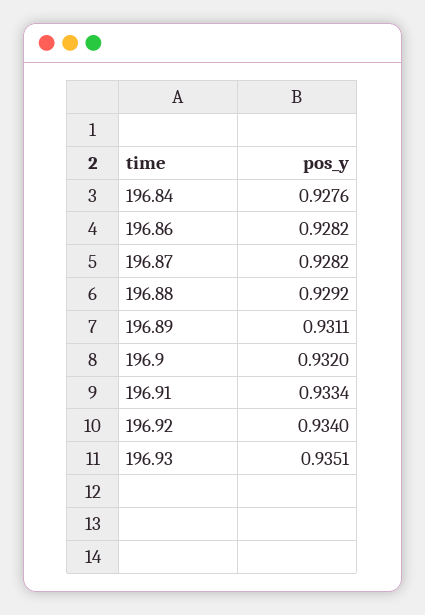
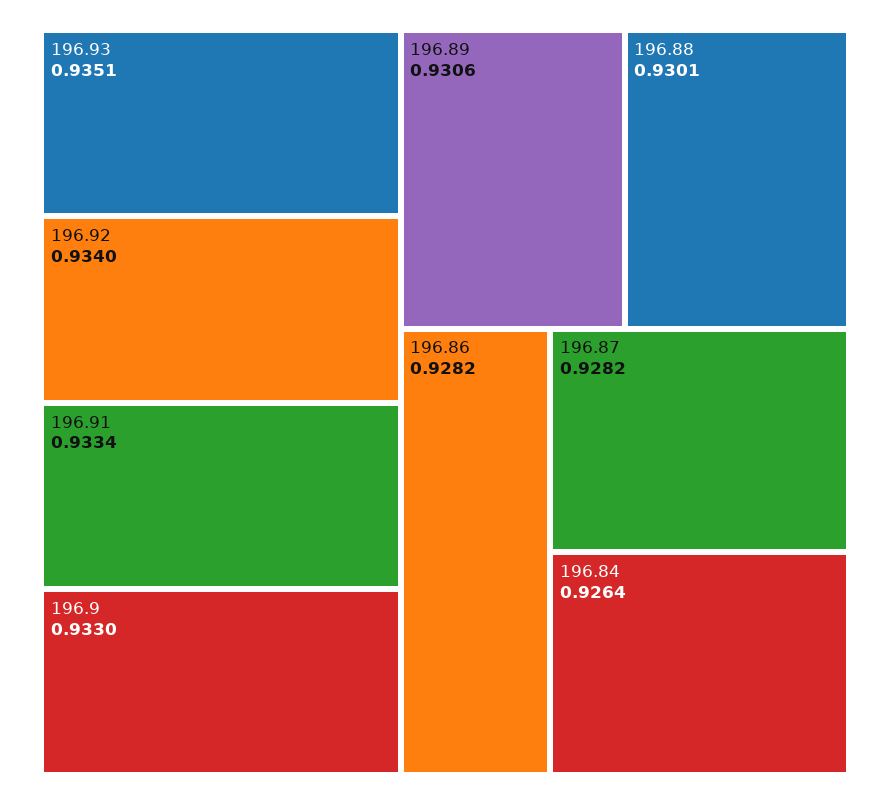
196.84: 0.9276 -> 0.9264
196.88: 0.9292 -> 0.9301
196.89: 0.9311 -> 0.9306
196.9: 0.932 -> 0.933

